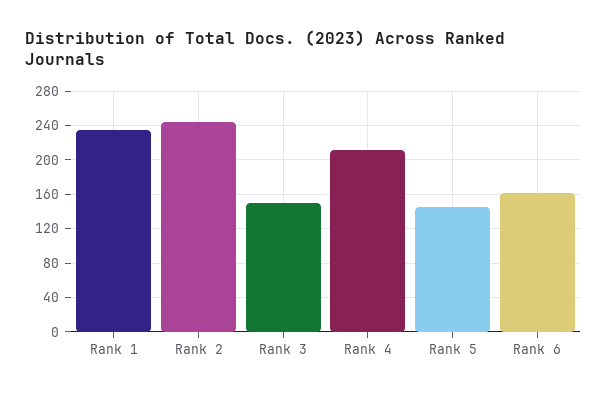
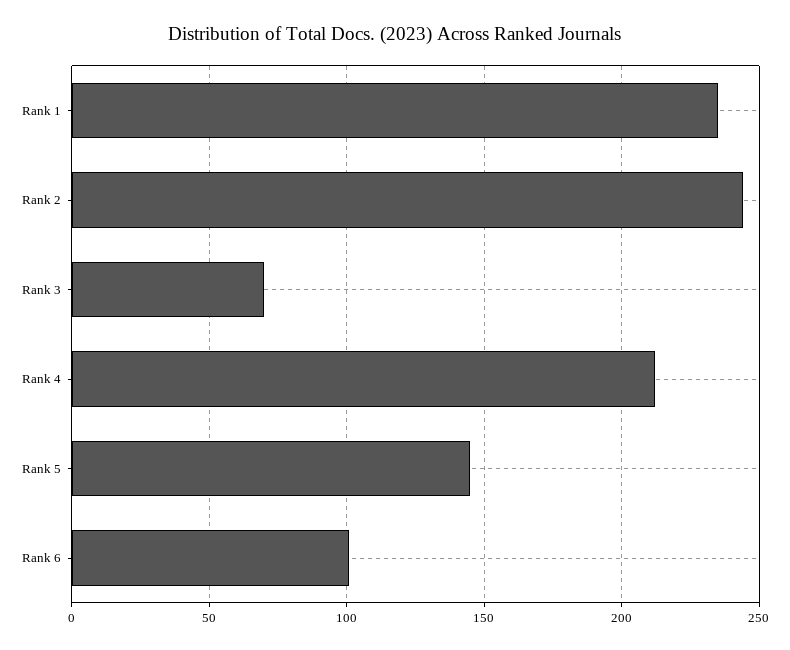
Rank 3: 150 -> 70
Rank 6: 160 -> 100

